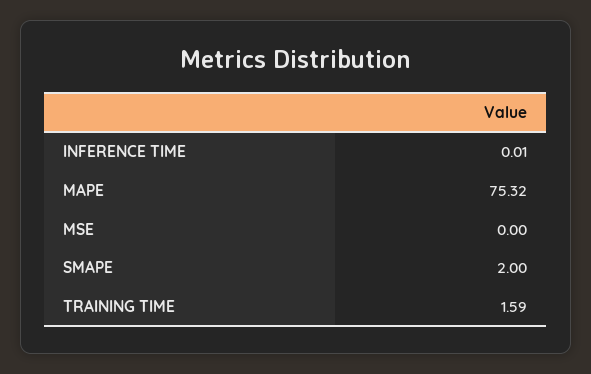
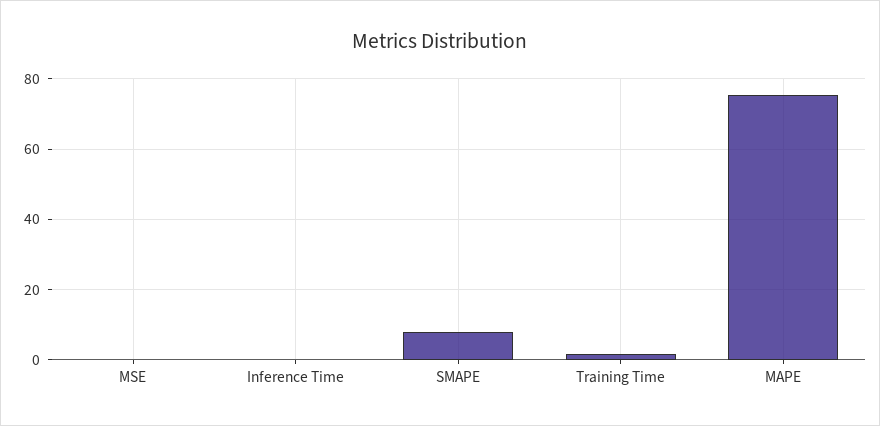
SMAPE: 2 -> 8

